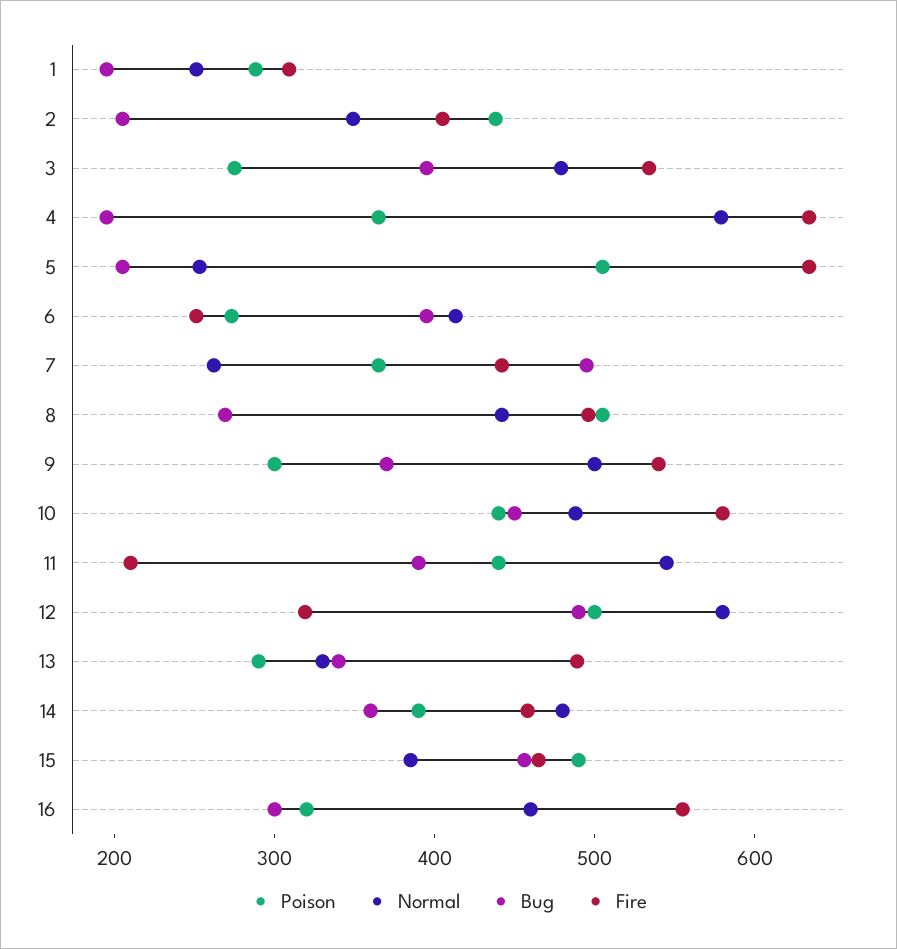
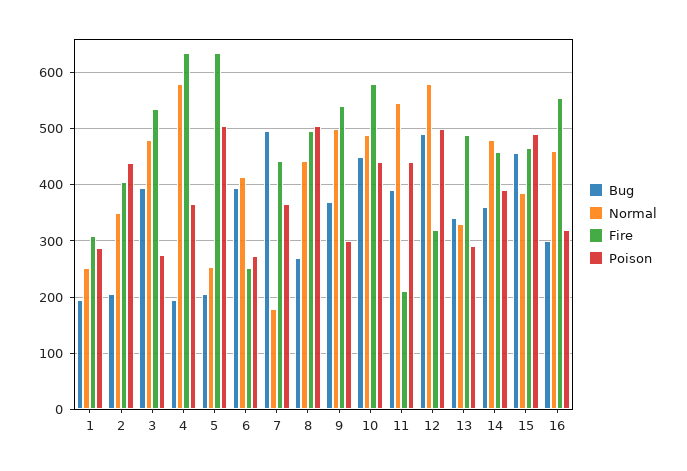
Normal, 7: 260 -> 180

